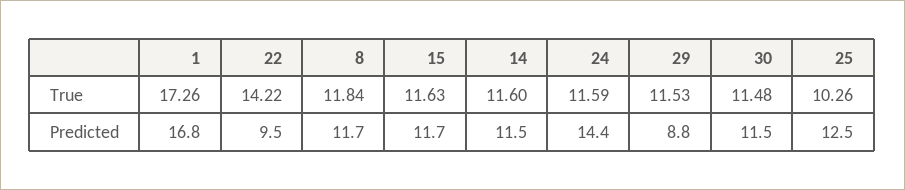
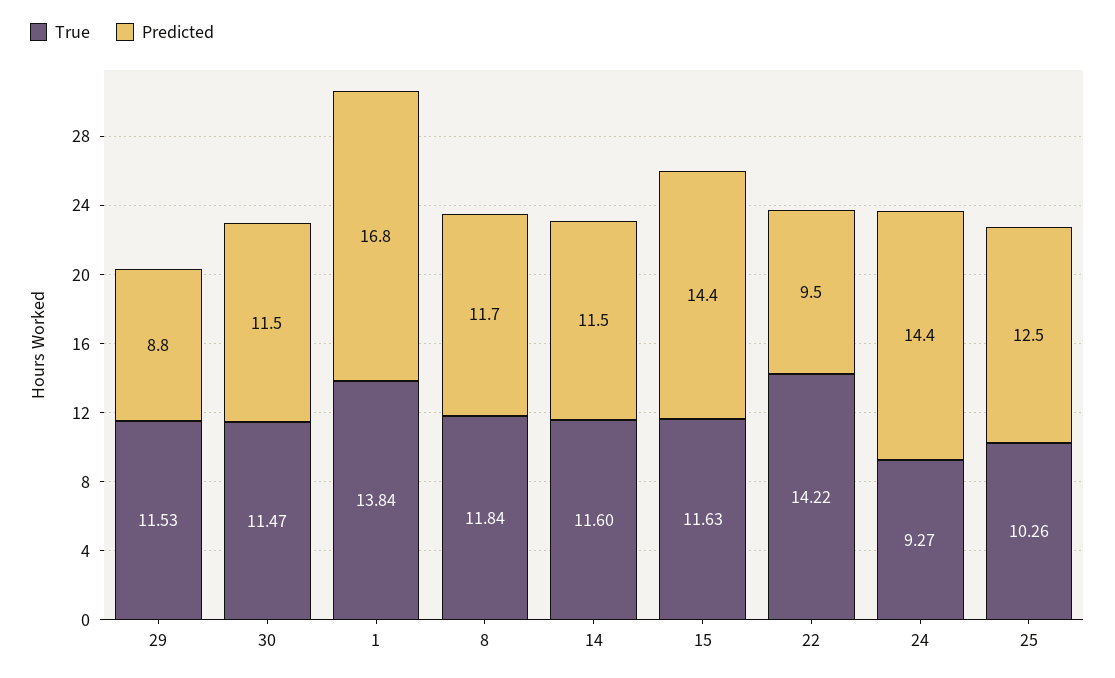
True, 1: 17.26 -> 13.84
True, 24: 11.59 -> 9.27
True, 30: 11.48 -> 11.47
Predicted, 15: 11.7 -> 14.4

